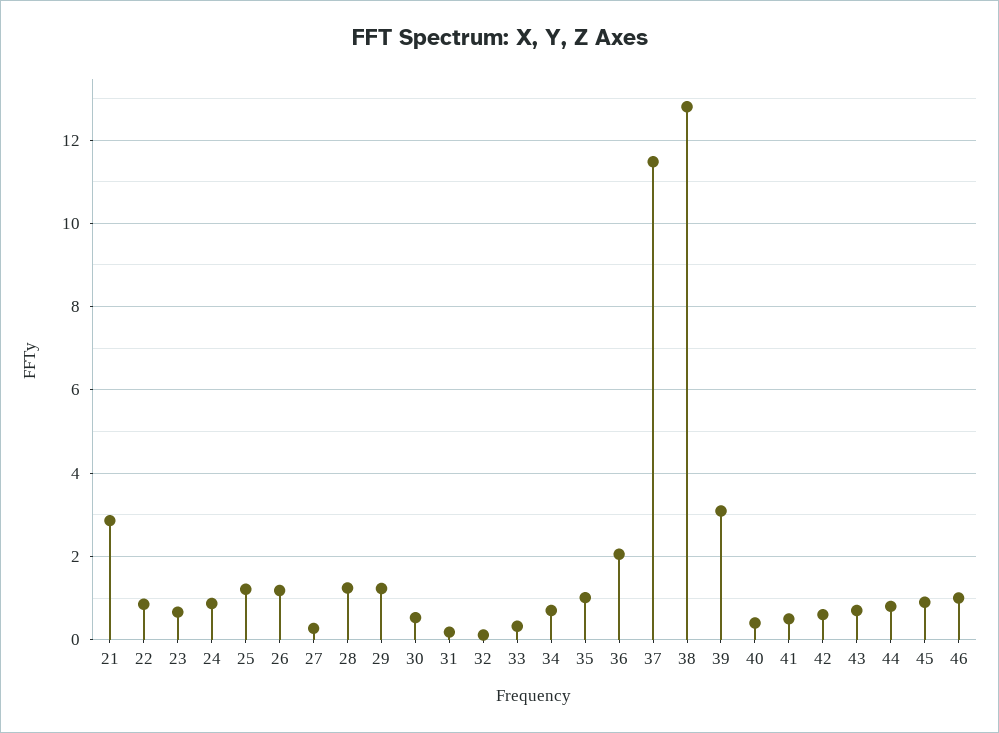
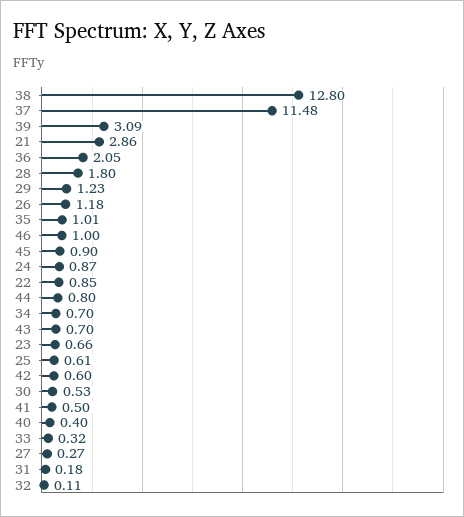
25: 1.2 -> 0.61
28: 1.2 -> 1.8

